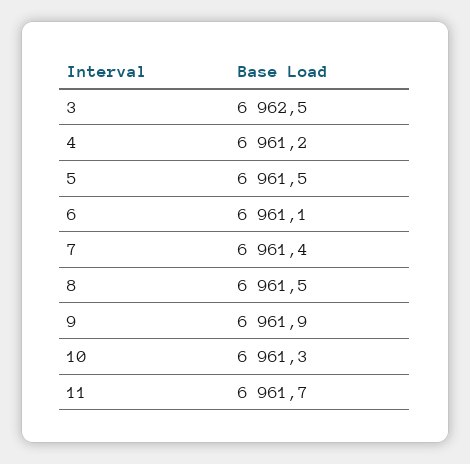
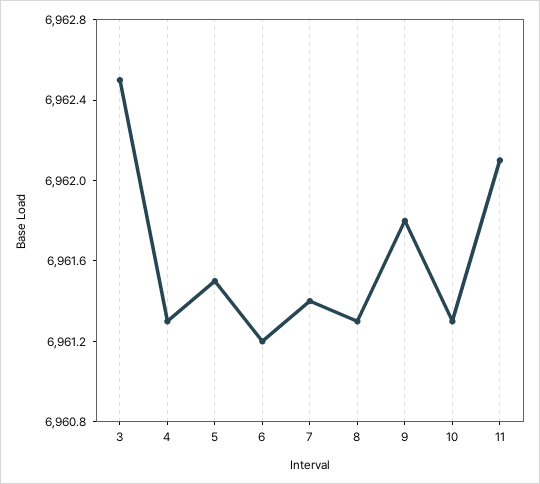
4: 6961.2 -> 6961.3
6: 6961.1 -> 6961.2
8: 6961.5 -> 6961.3
9: 6961.9 -> 6961.8
11: 6961.7 -> 6962.1

